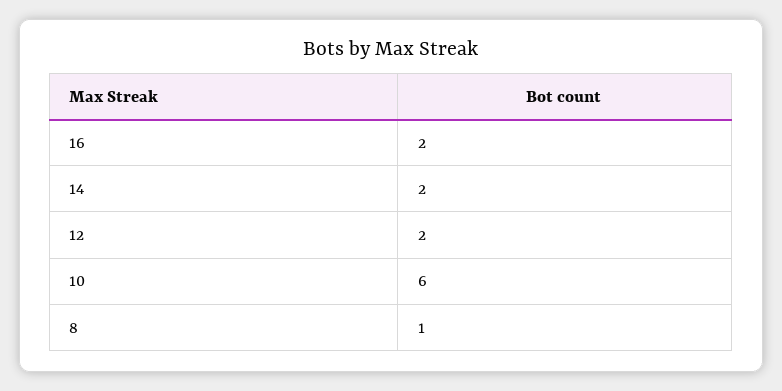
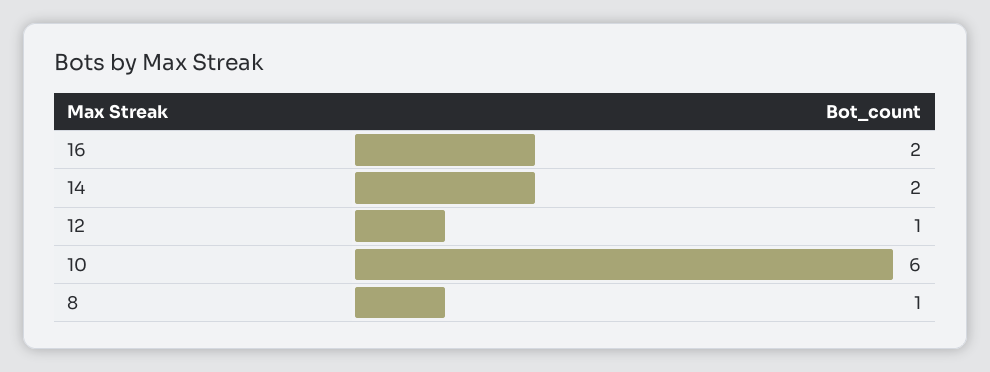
12: 2 -> 1

